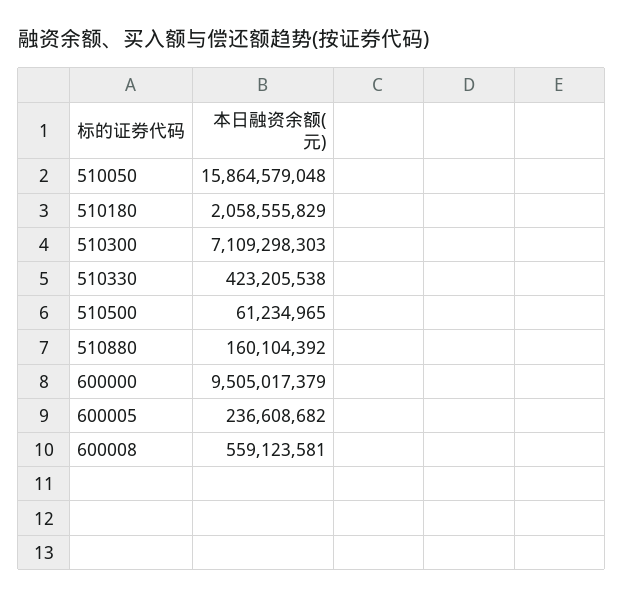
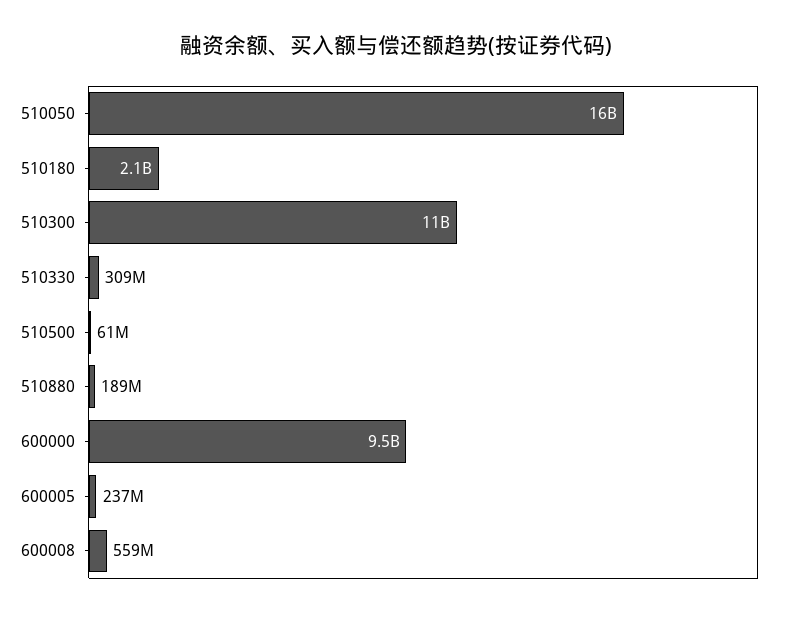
510300: 7109298303 -> 11000000000
510330: 423205538 -> 309000000
510880: 160104392 -> 189000000

